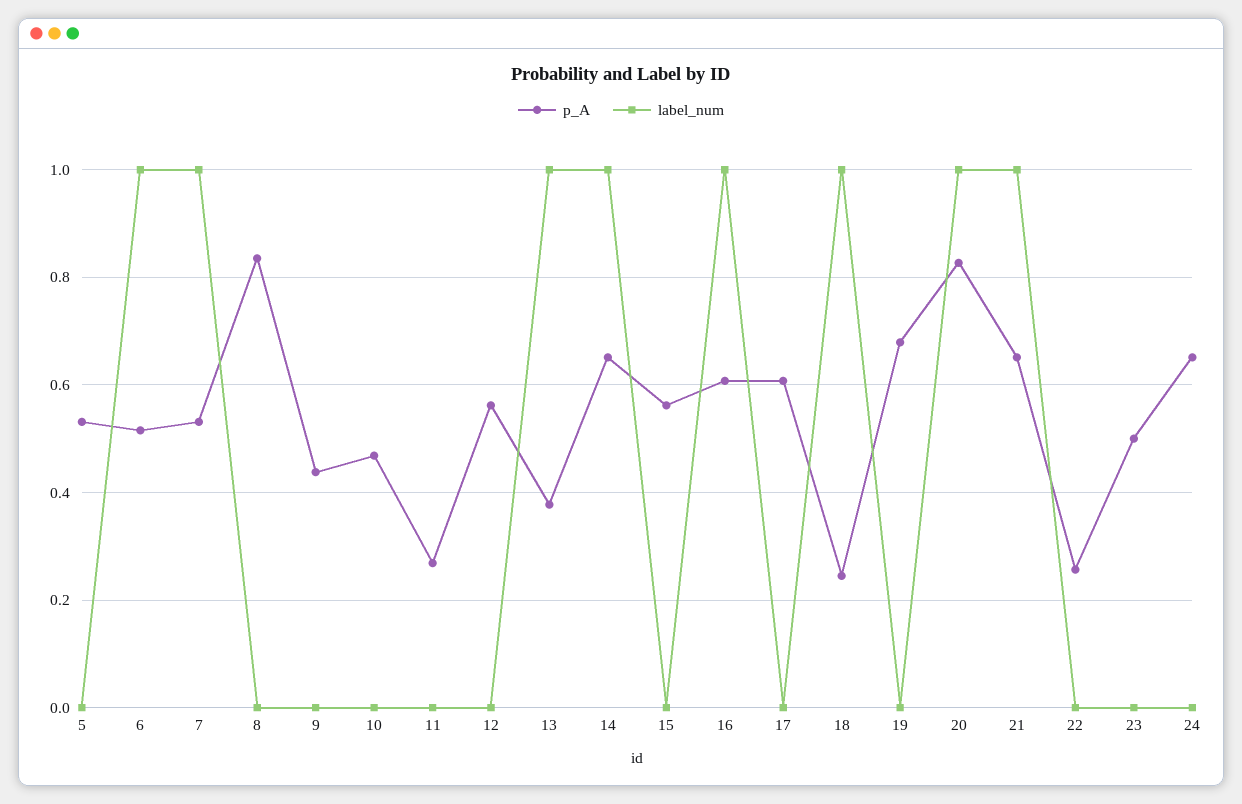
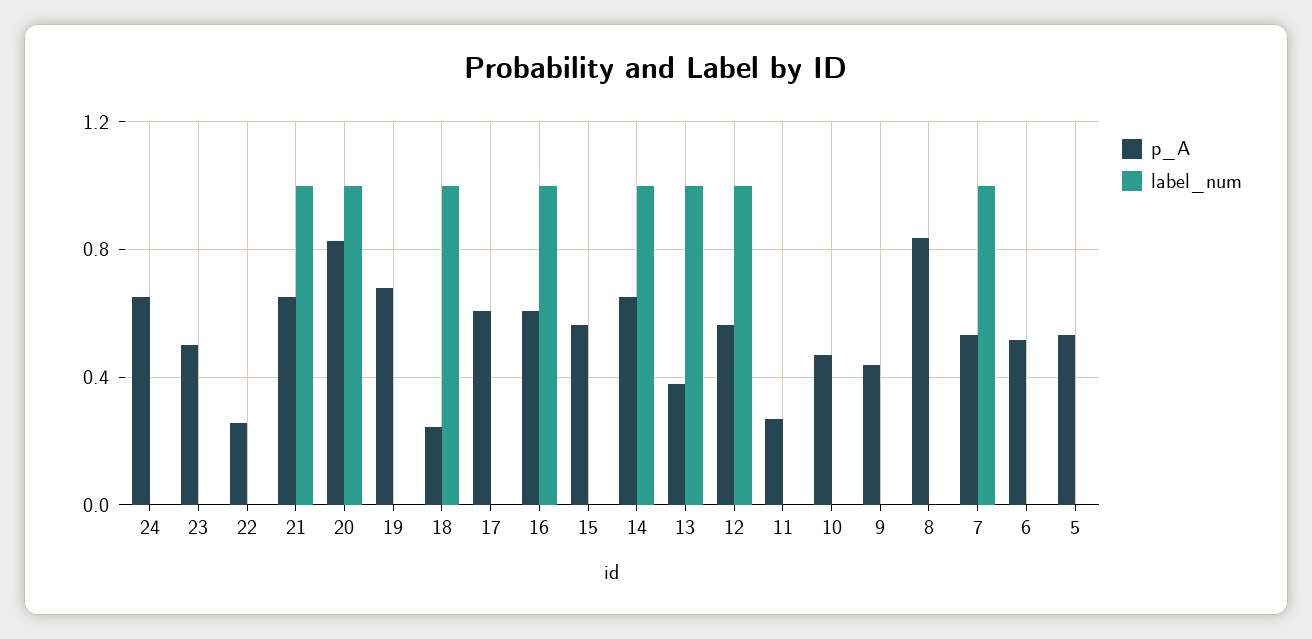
label_num, 6: 1 -> 0
label_num, 12: 0 -> 1

